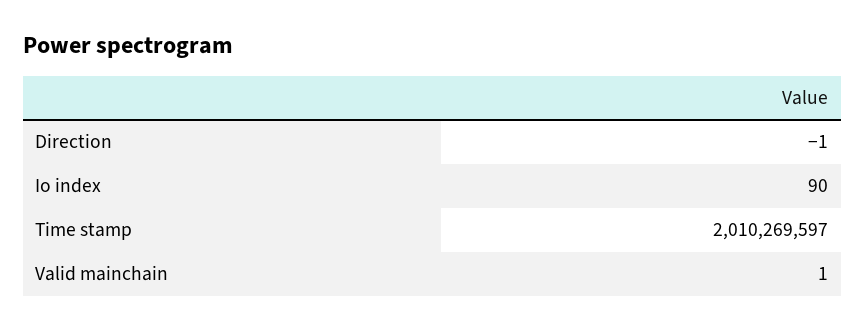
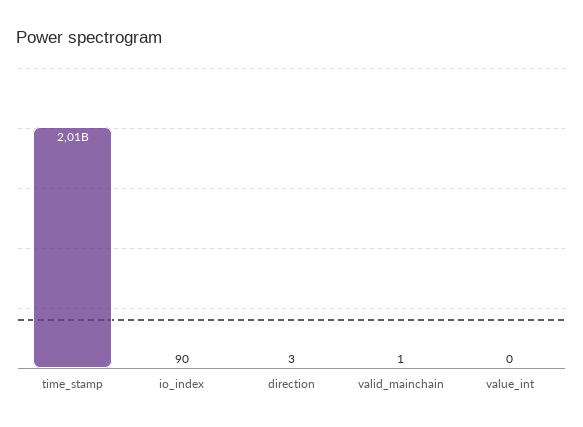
Direction: -1 -> 3
value_int: none -> 0

